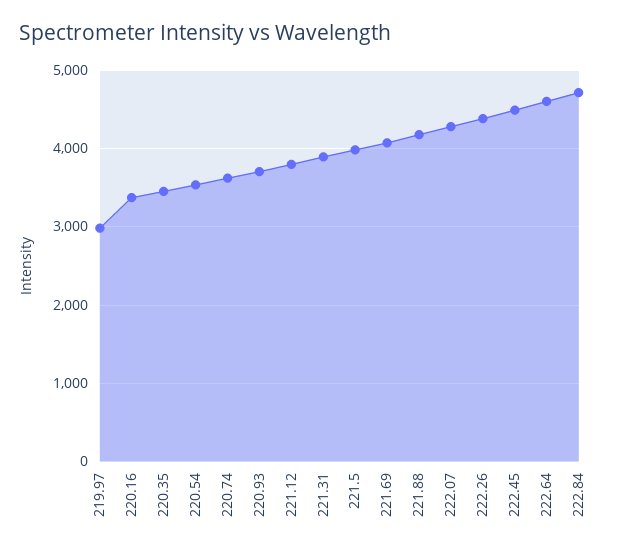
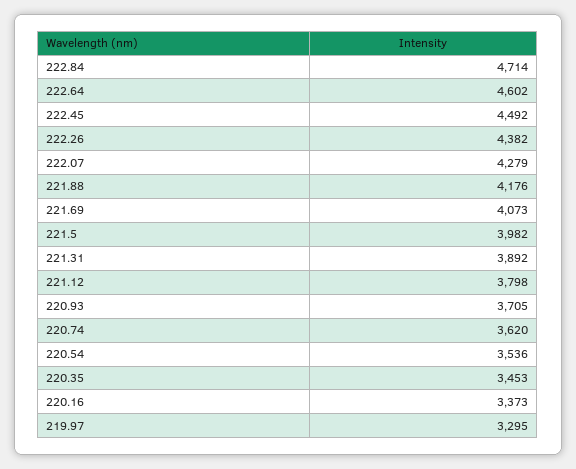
219.97: 3000 -> 3295

